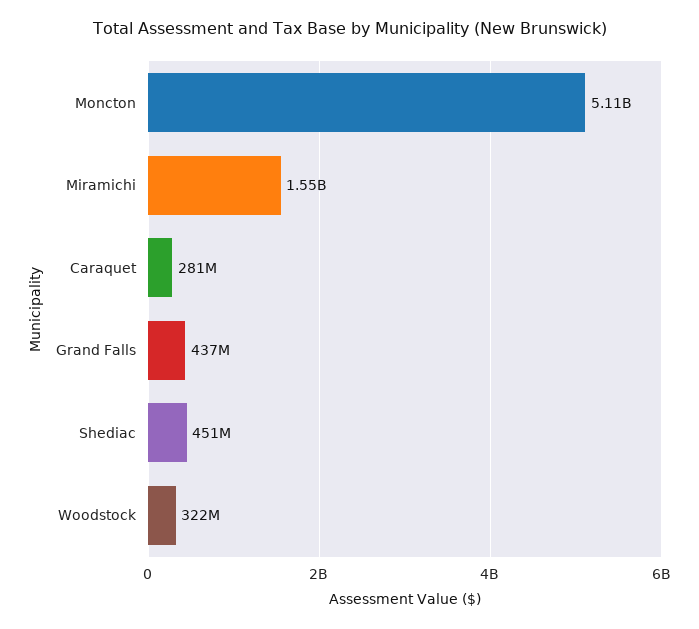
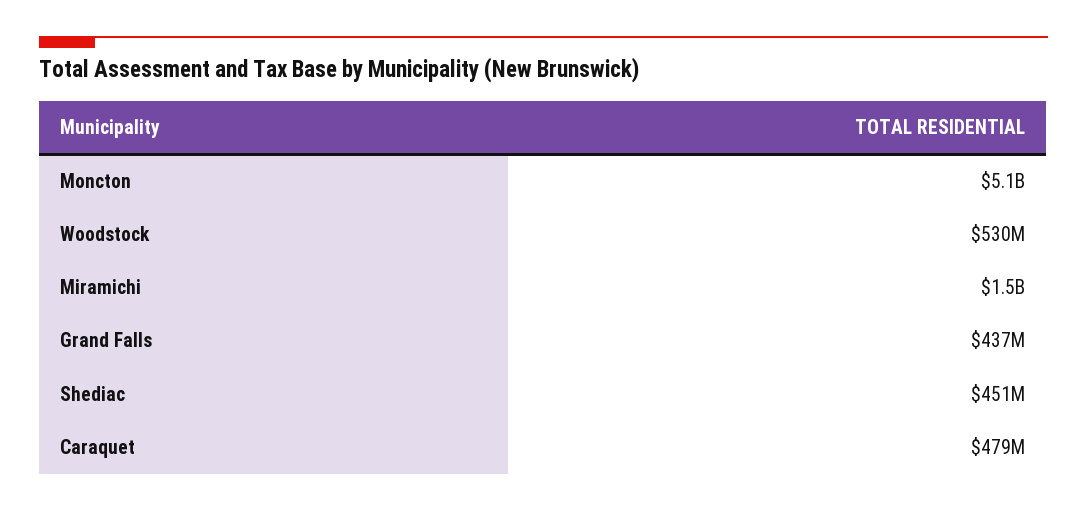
Caraquet: 281000000 -> 479000000
Woodstock: 322000000 -> 530000000

